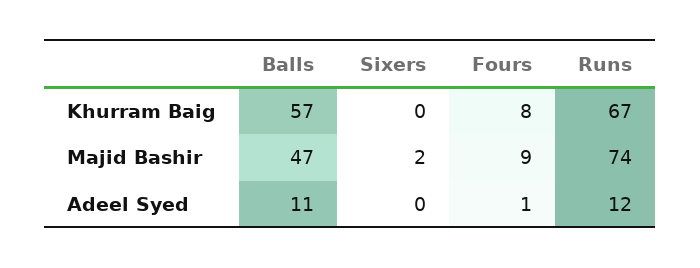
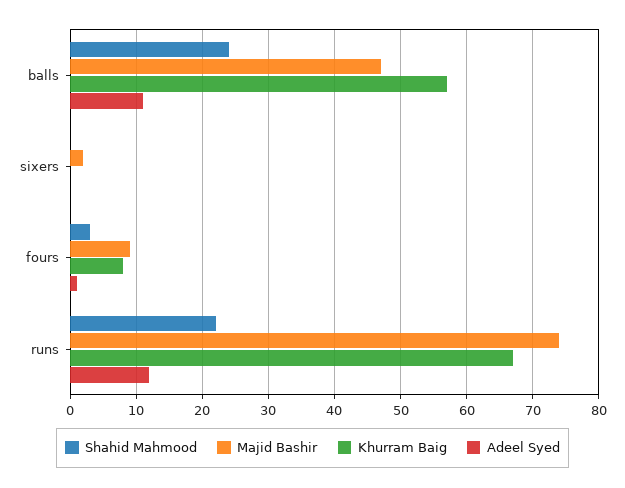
Shahid Mahmood, Balls: none -> 24
Shahid Mahmood, Sixers: none -> 0
Shahid Mahmood, Fours: none -> 3
Shahid Mahmood, Runs: none -> 22

